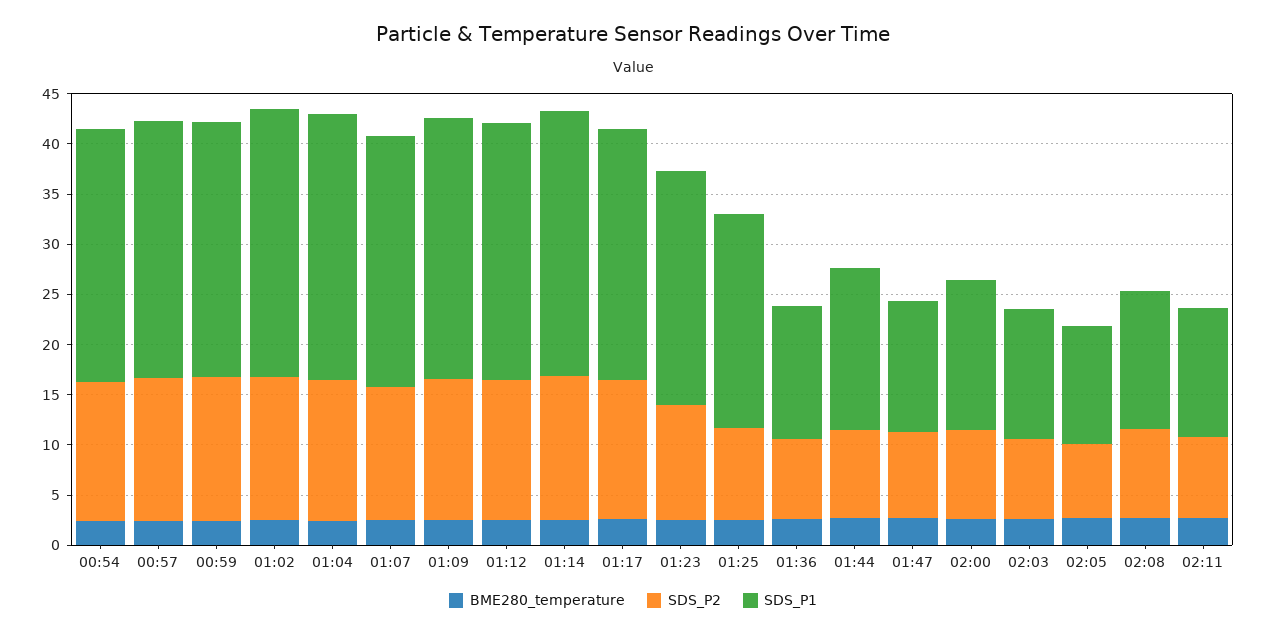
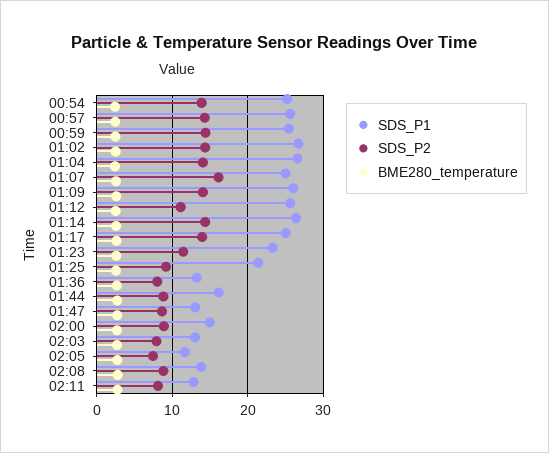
SDS_P2, 01:07: 13 -> 16
SDS_P2, 01:12: 14 -> 11

